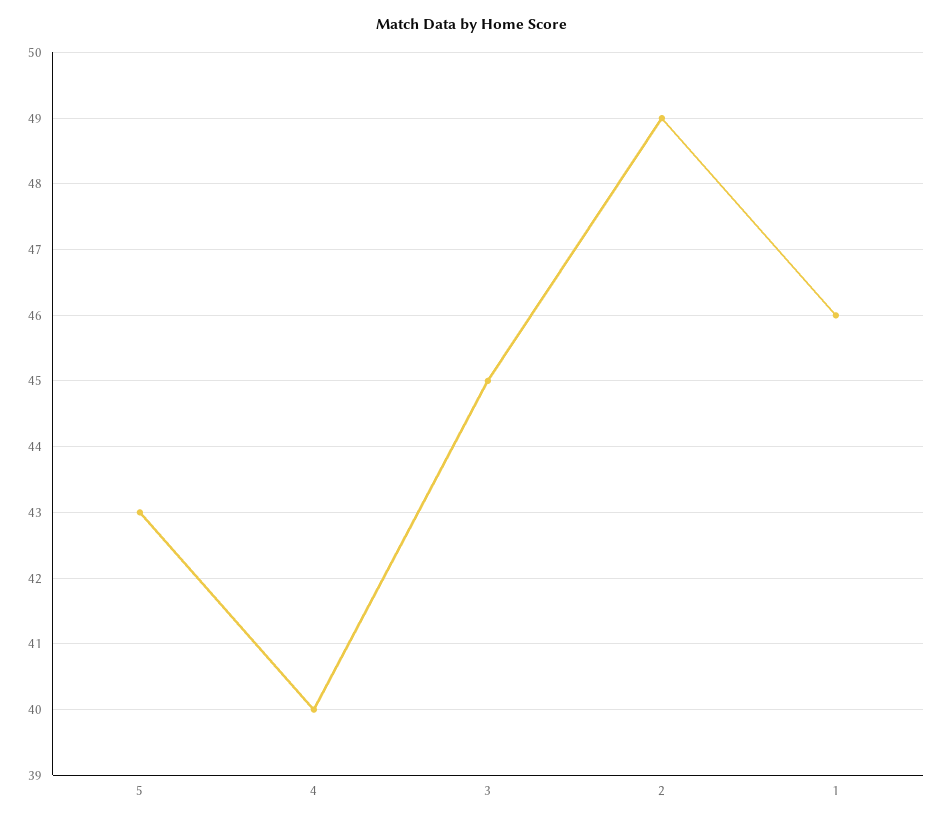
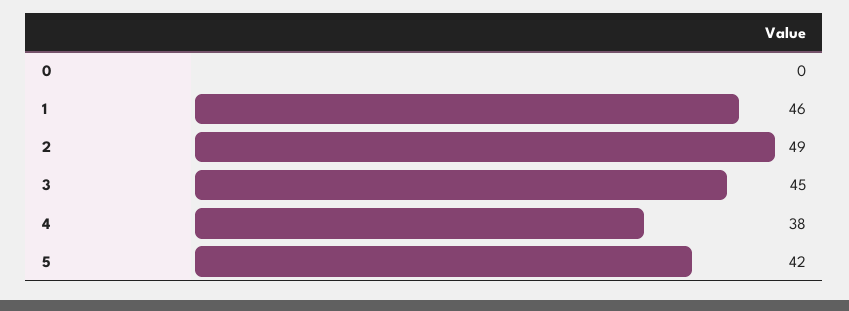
5: 43 -> 42
4: 40 -> 38
0: none -> 0

